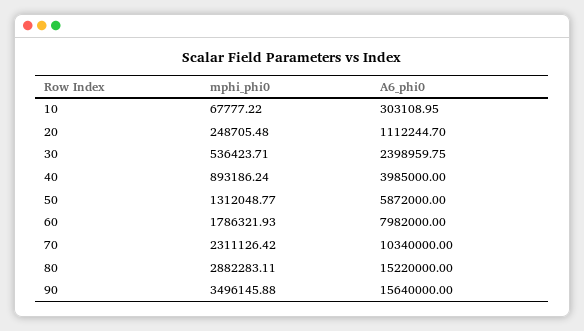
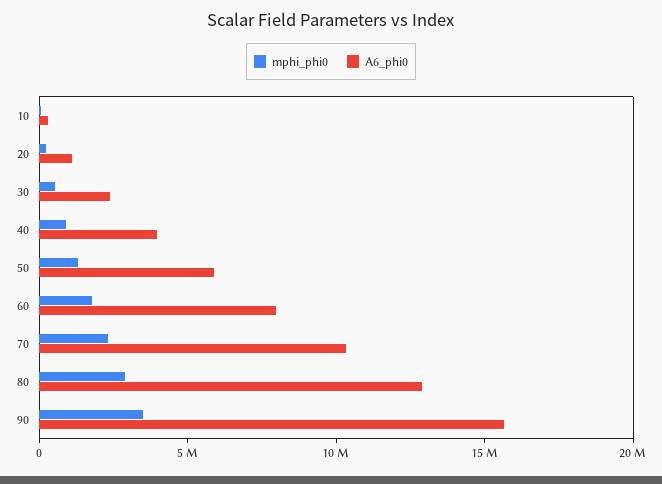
A6_phi0, 80: 15220000 -> 13000000

